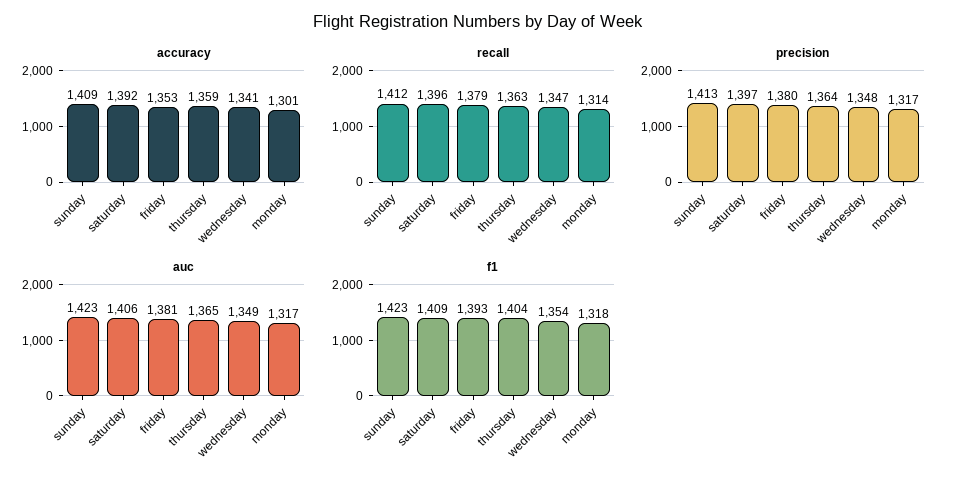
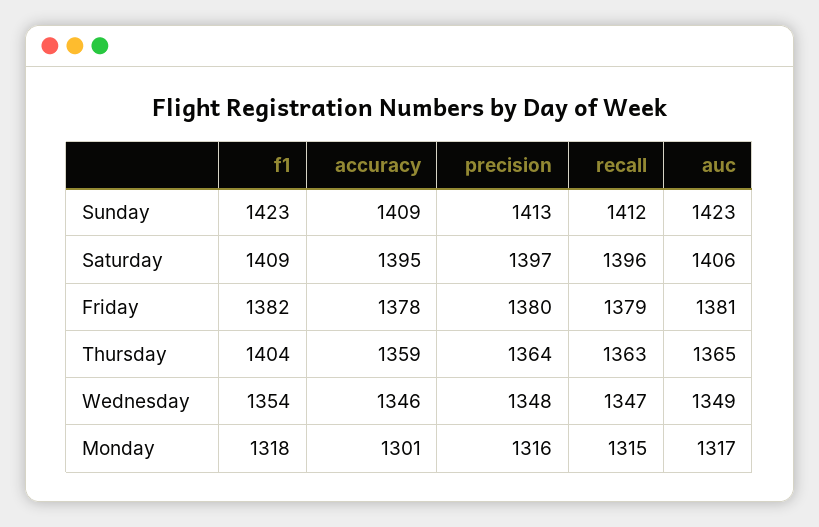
accuracy, saturday: 1392 -> 1395
accuracy, friday: 1353 -> 1378
accuracy, wednesday: 1341 -> 1346
recall, monday: 1314 -> 1315
precision, monday: 1317 -> 1316
f1, friday: 1393 -> 1382

